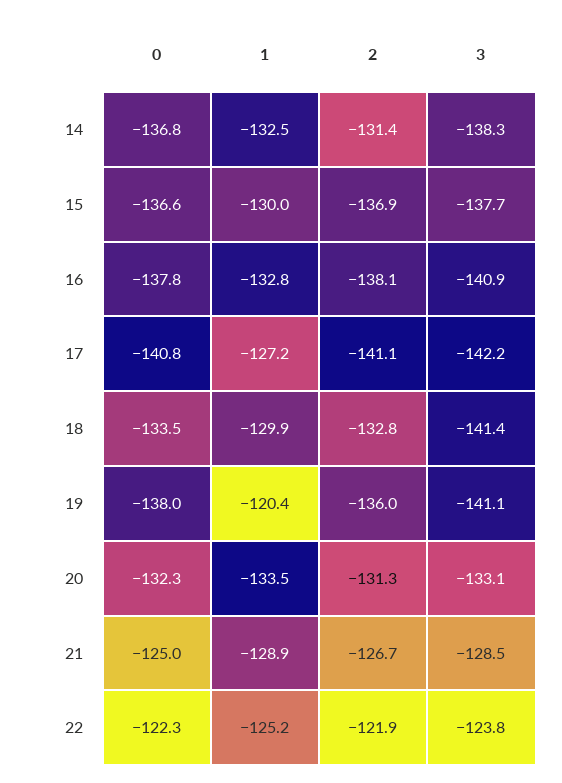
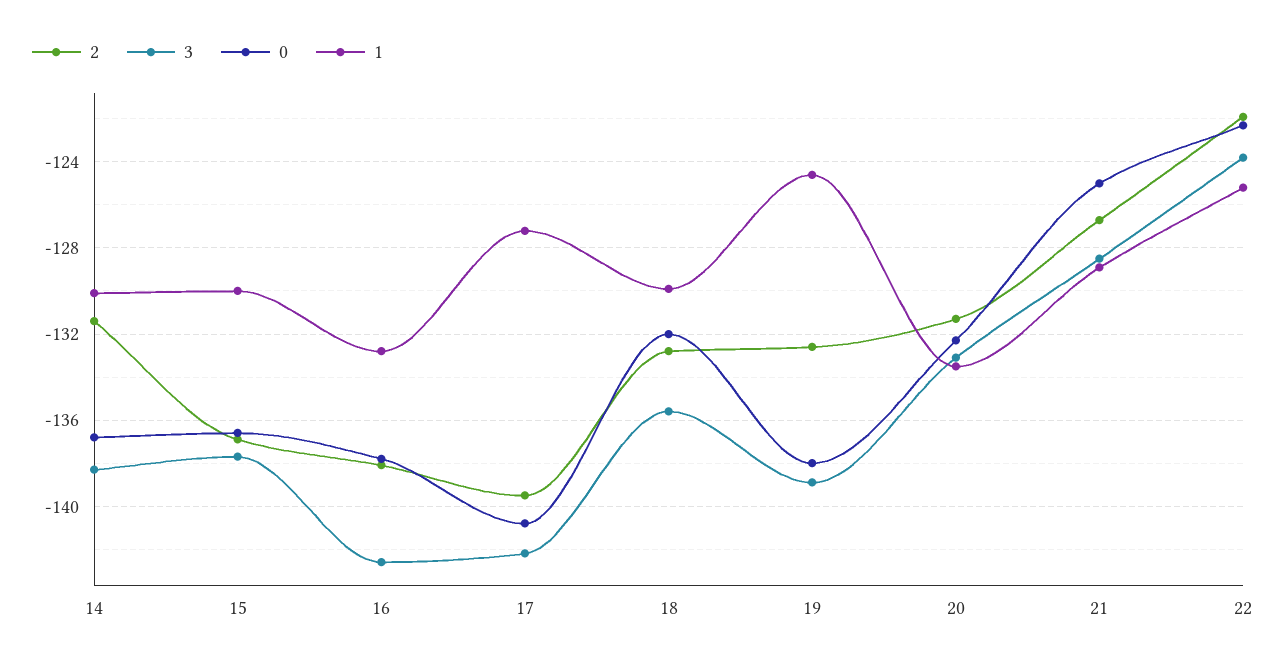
1, 14: -132.5 -> -130
3, 16: -140.9 -> -142.5
2, 17: -141.1 -> -139.5
0, 18: -133.5 -> -132
3, 18: -141.4 -> -135.5
1, 19: -120.4 -> -124.5
2, 19: -136 -> -132.5
3, 19: -141.1 -> -139

